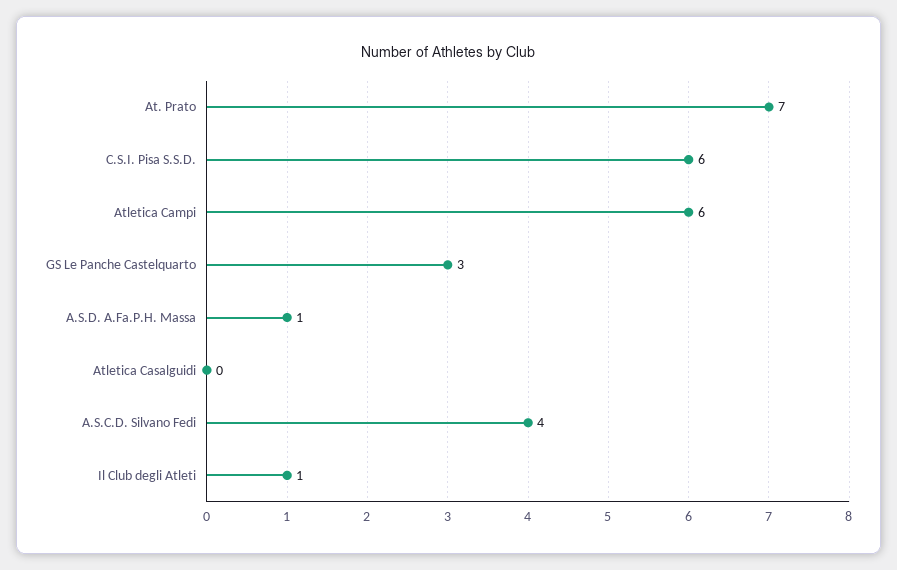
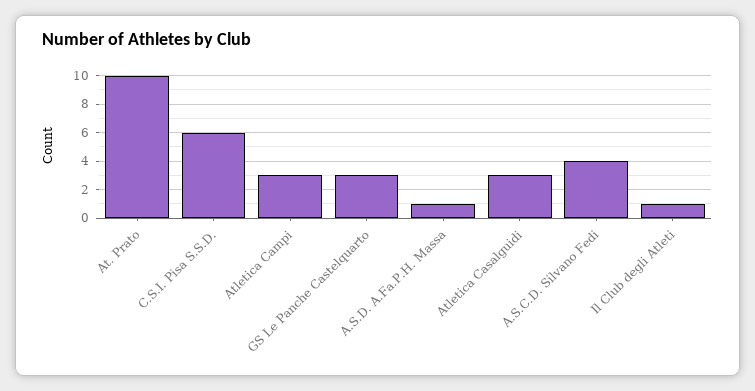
At. Prato: 7 -> 10
Atletica Campi: 6 -> 3
Atletica Casalguidi: 0 -> 3

